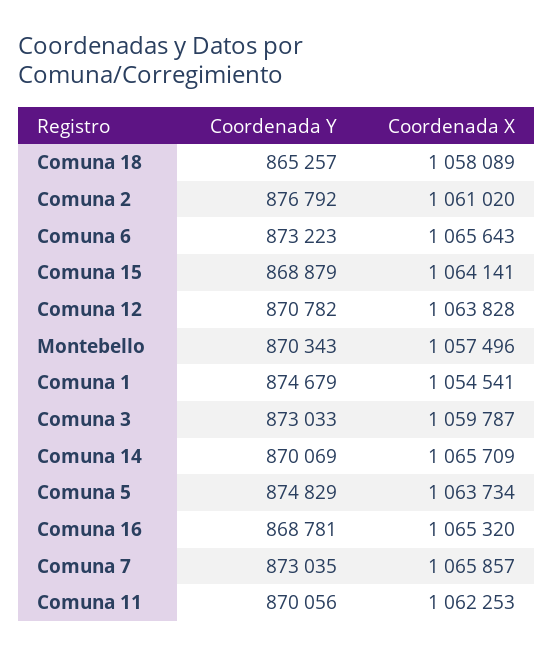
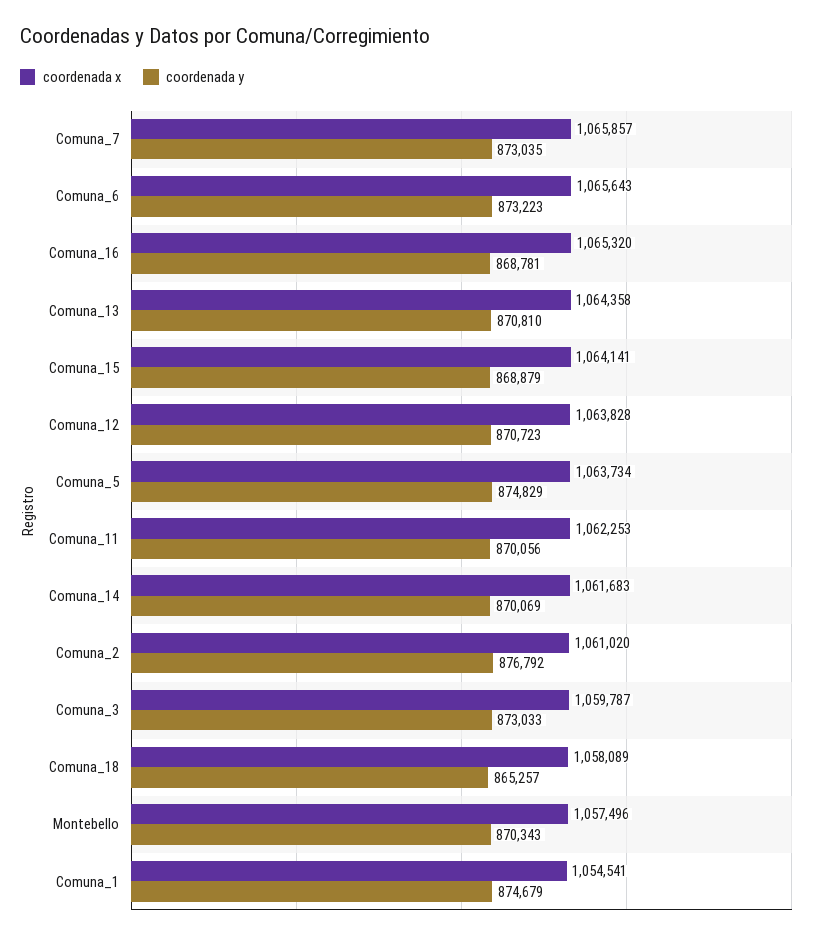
Coordenada Y, Comuna 12: 870782 -> 870723
Coordenada X, Comuna 14: 1065709 -> 1061683
Coordenada X, Comuna_13: none -> 1064358
Coordenada Y, Comuna_13: none -> 870810

